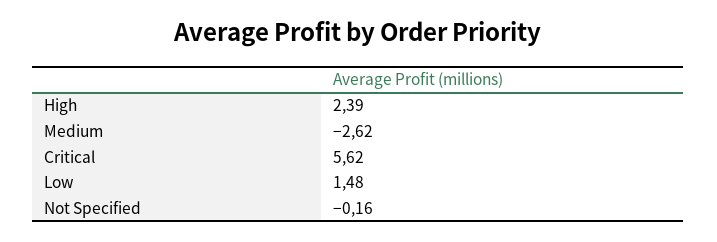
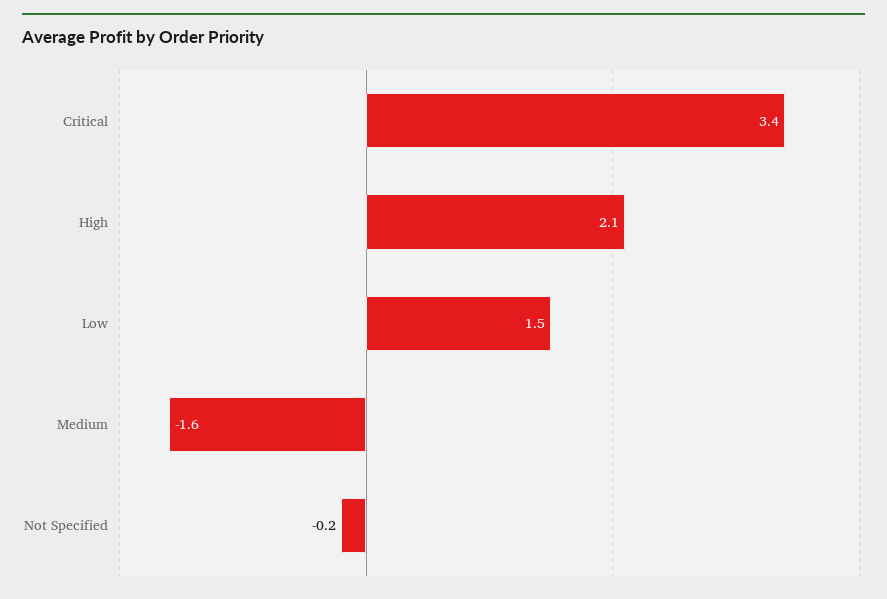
High: 2.39 -> 2.1
Medium: -2.62 -> -1.6
Critical: 5.62 -> 3.4

